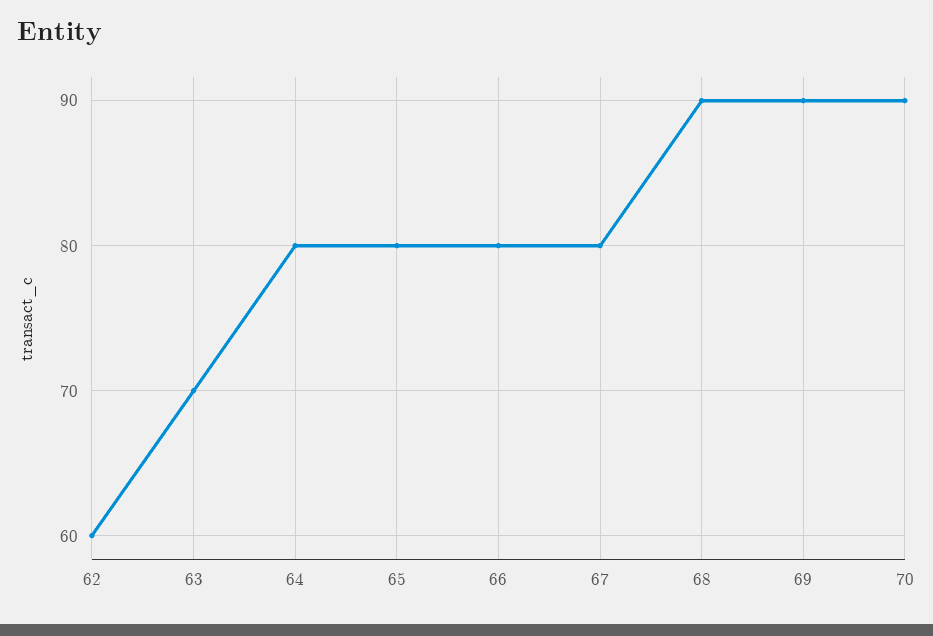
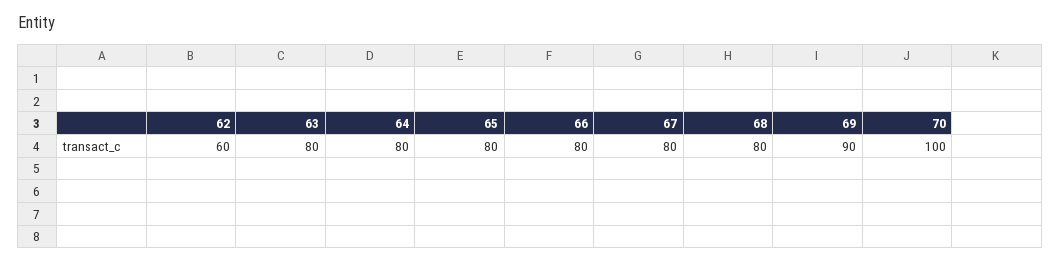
63: 70 -> 80
68: 90 -> 80
70: 90 -> 100

